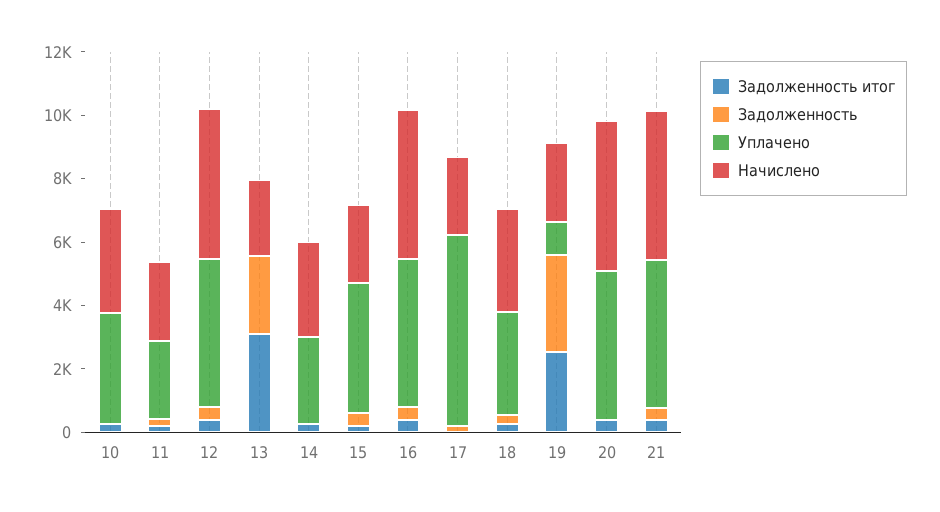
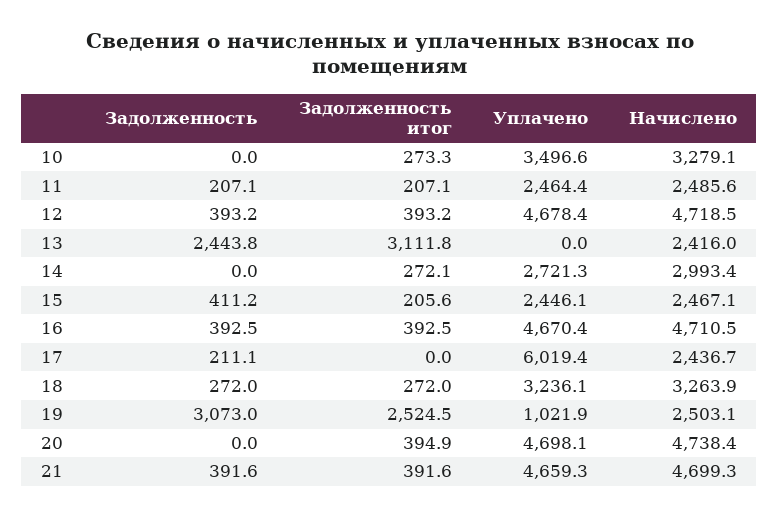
Уплачено, 15: 4000 -> 2446.1

